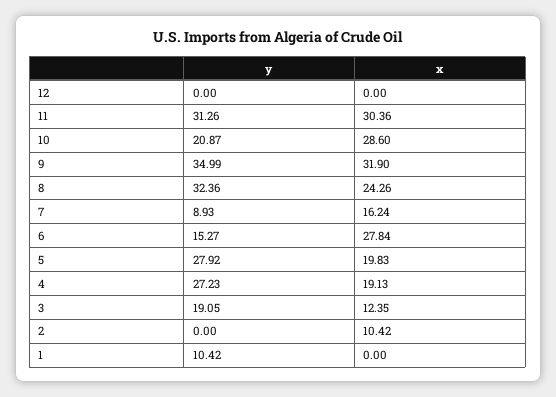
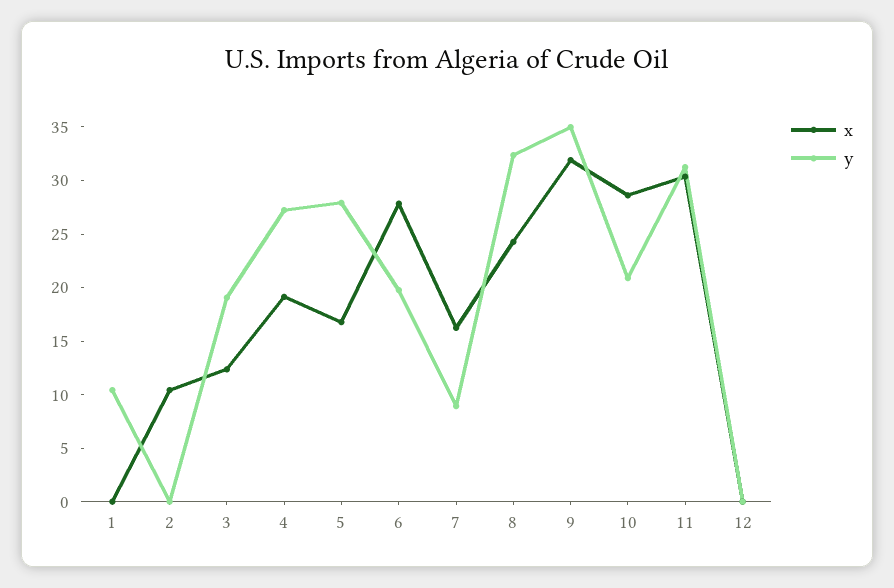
y, 6: 15.27 -> 20
x, 5: 19.83 -> 17

